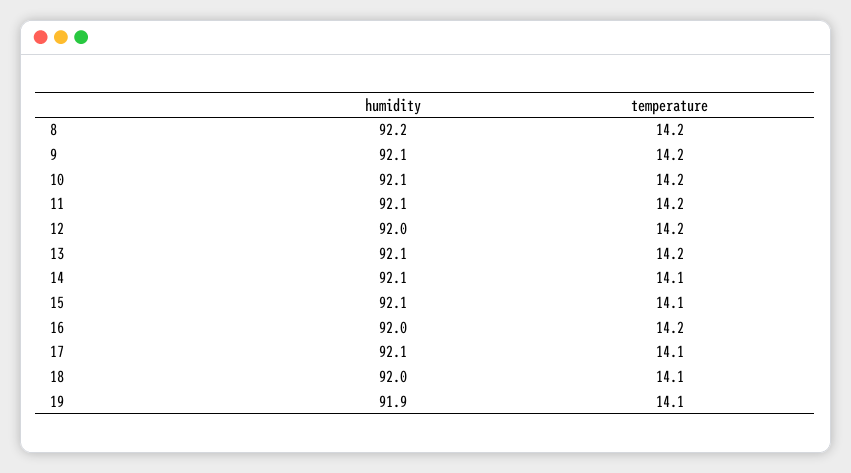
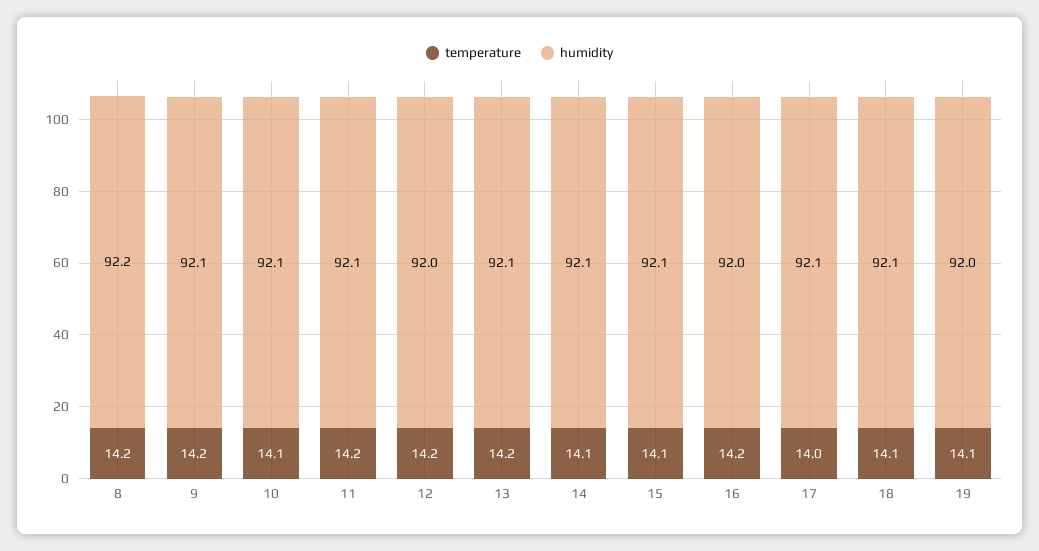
temperature, 10: 14.2 -> 14.1
temperature, 17: 14.1 -> 14
humidity, 18: 92 -> 92.1
humidity, 19: 91.9 -> 92

